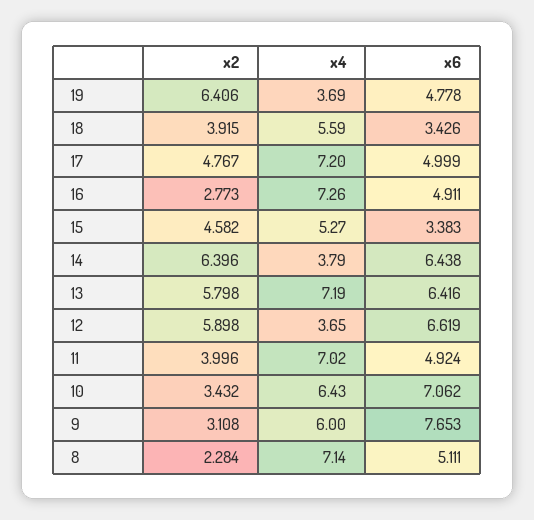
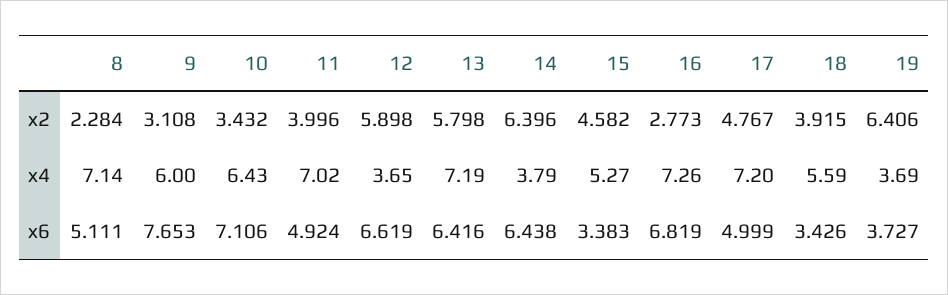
x6, 19: 4.778 -> 3.727
x6, 16: 4.911 -> 6.819
x6, 10: 7.062 -> 7.106

